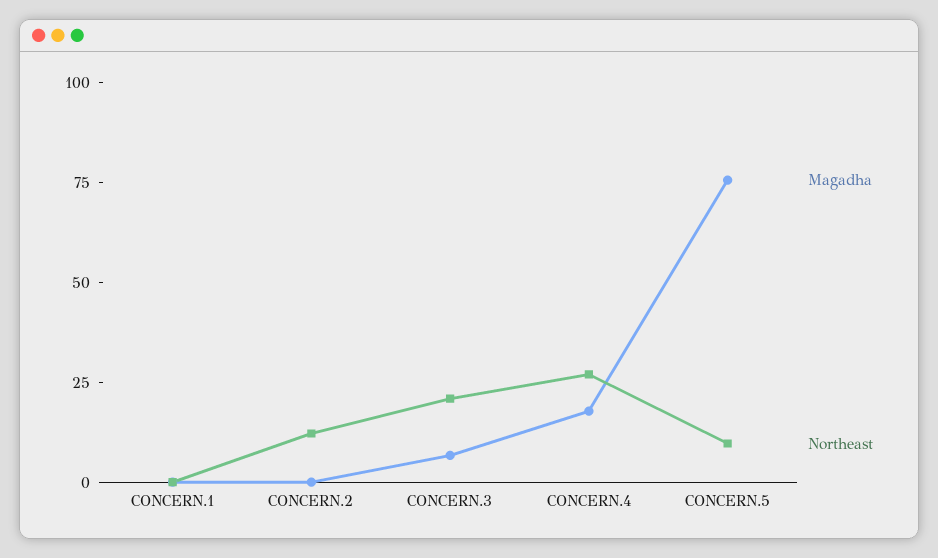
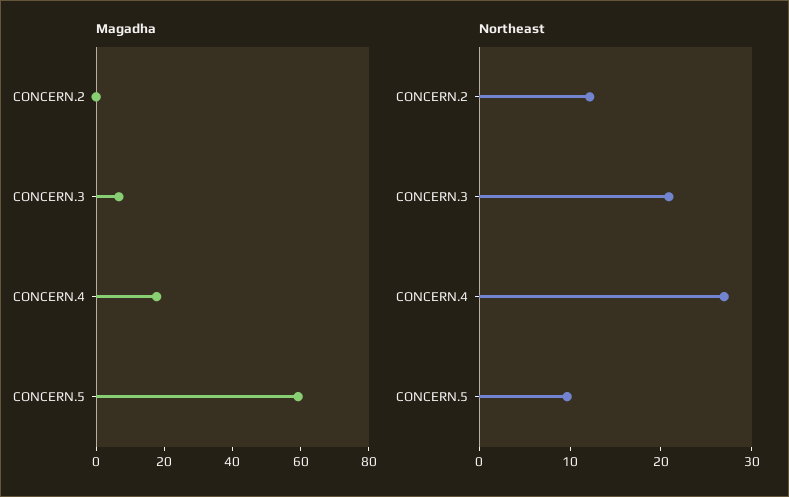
Magadha, CONCERN.1: 0 -> none
Northeast, CONCERN.1: 0 -> none
Magadha, CONCERN.5: 75 -> 60

